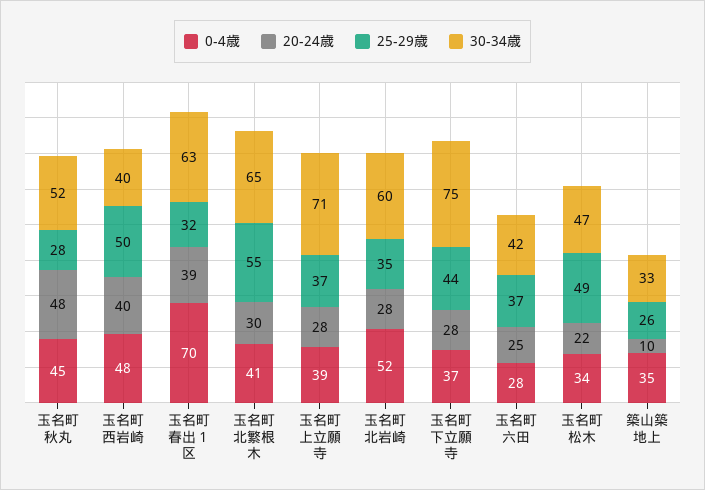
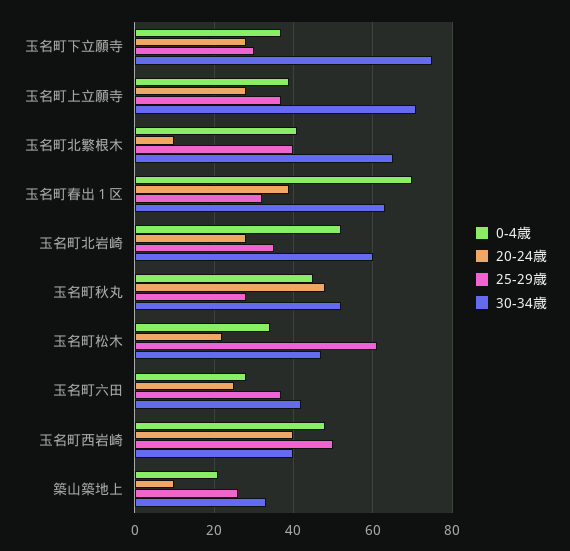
20-24歳, 玉名町北繁根木: 30 -> 10
25-29歳, 玉名町北繁根木: 55 -> 40
25-29歳, 玉名町下立願寺: 44 -> 30
25-29歳, 玉名町松木: 49 -> 60
0-4歳, 築山築地上: 35 -> 20

